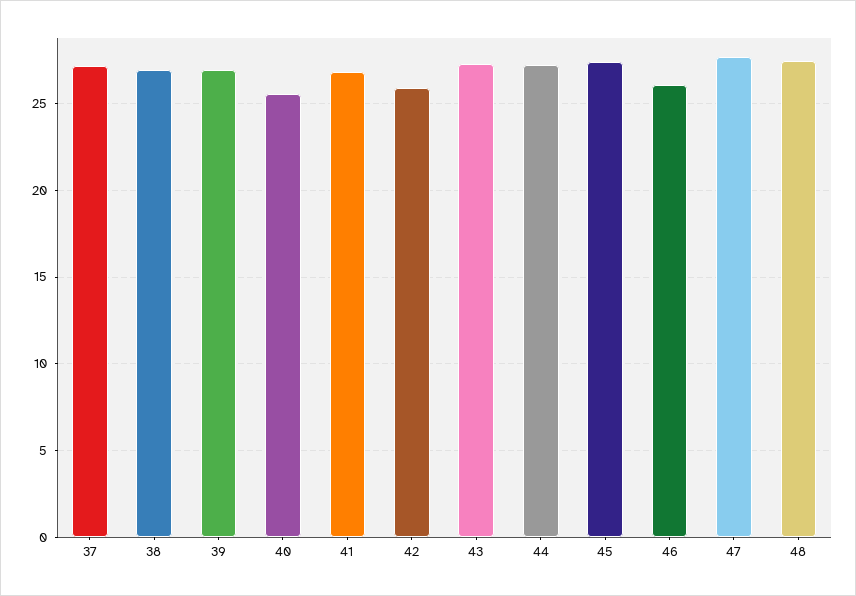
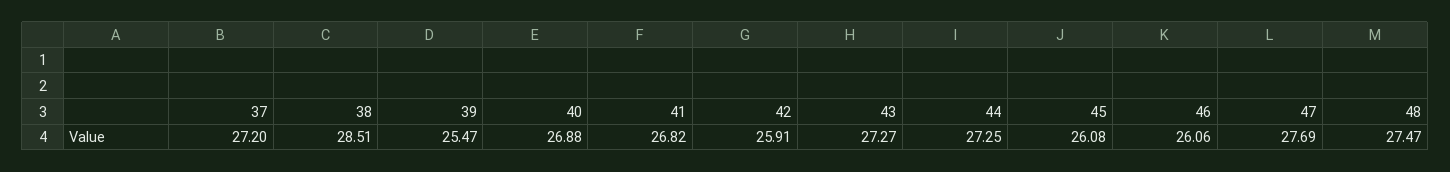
38: 27 -> 28.51
39: 27 -> 25.47
40: 25.5 -> 26.88
45: 27.5 -> 26.08

